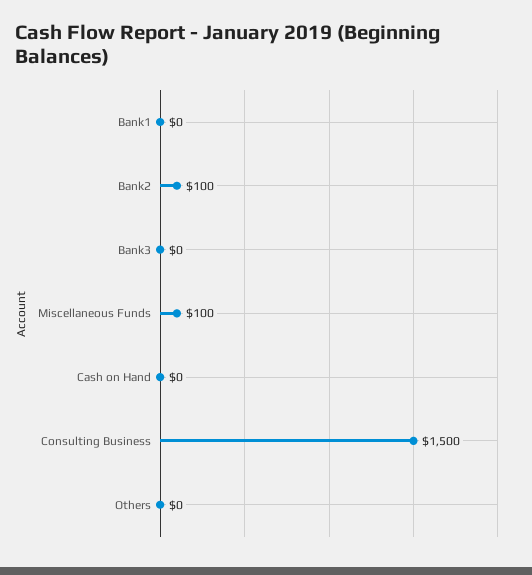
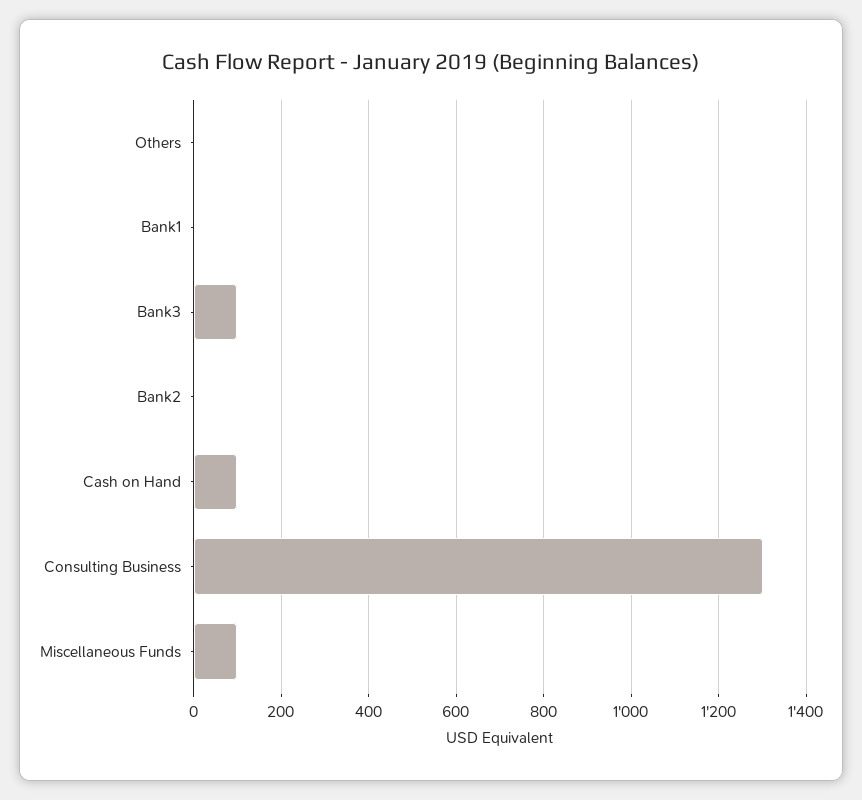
Bank2: 100 -> 0
Bank3: 0 -> 100
Cash on Hand: 0 -> 100
Consulting Business: 1500 -> 1300

